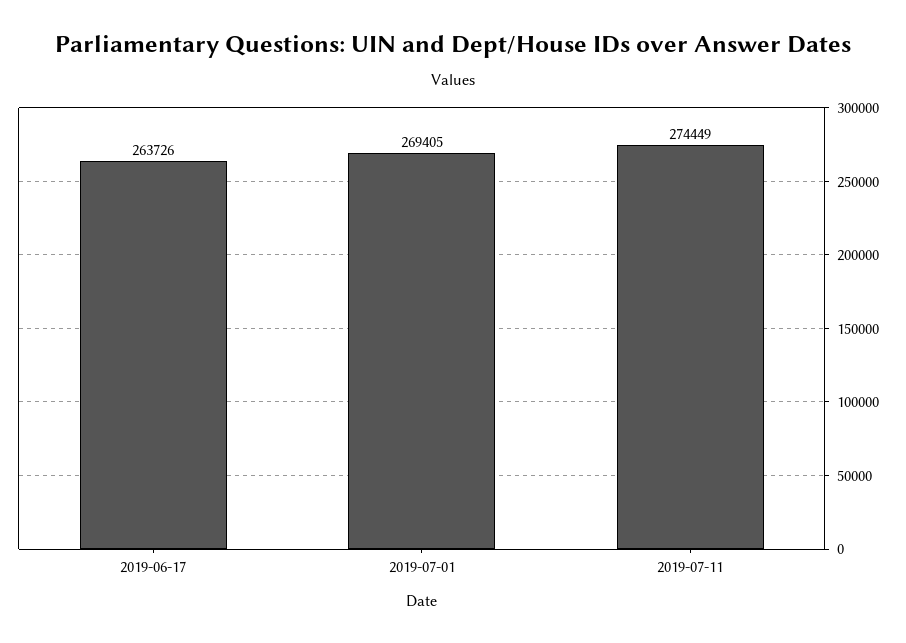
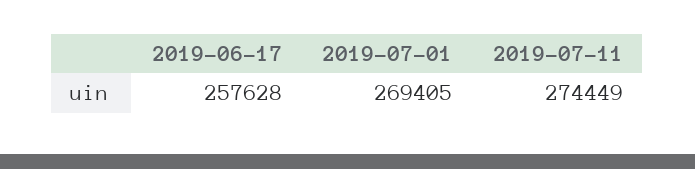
2019-06-17: 263726 -> 257628

